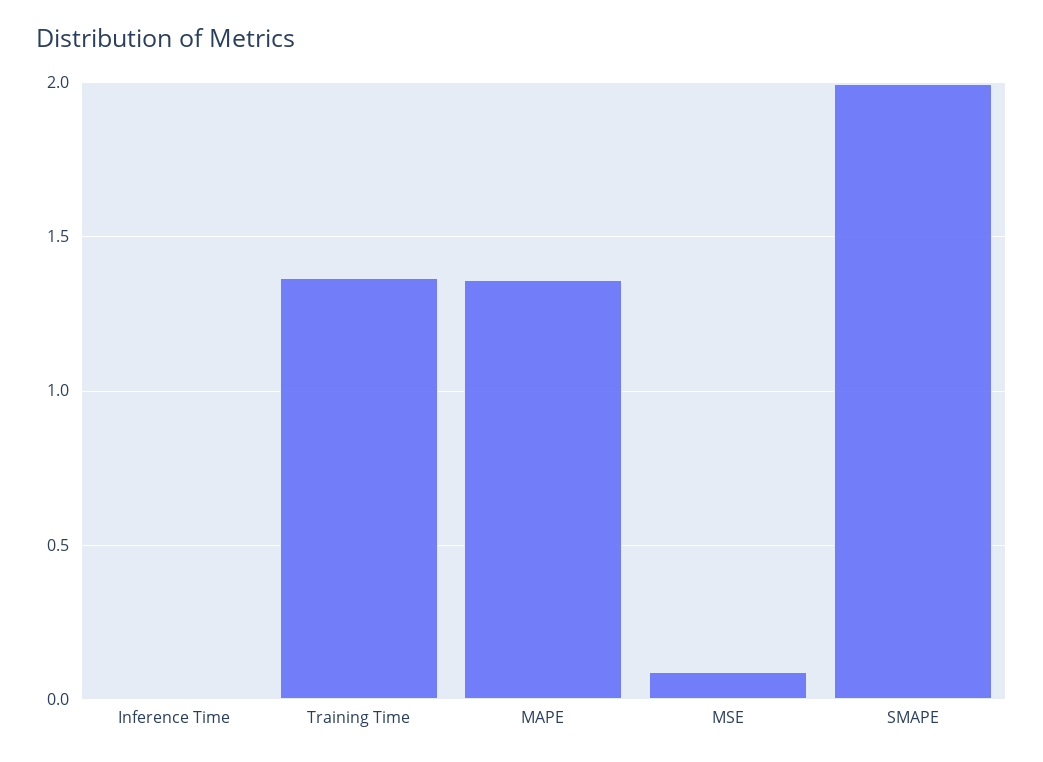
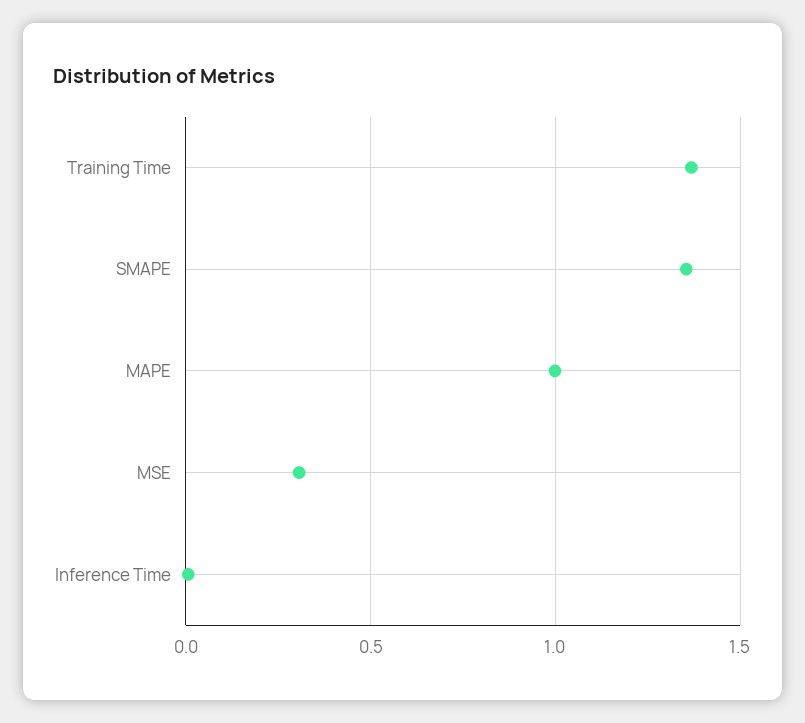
MAPE: 1.35 -> 1
MSE: 0.1 -> 0.3
SMAPE: 2 -> 1.35

